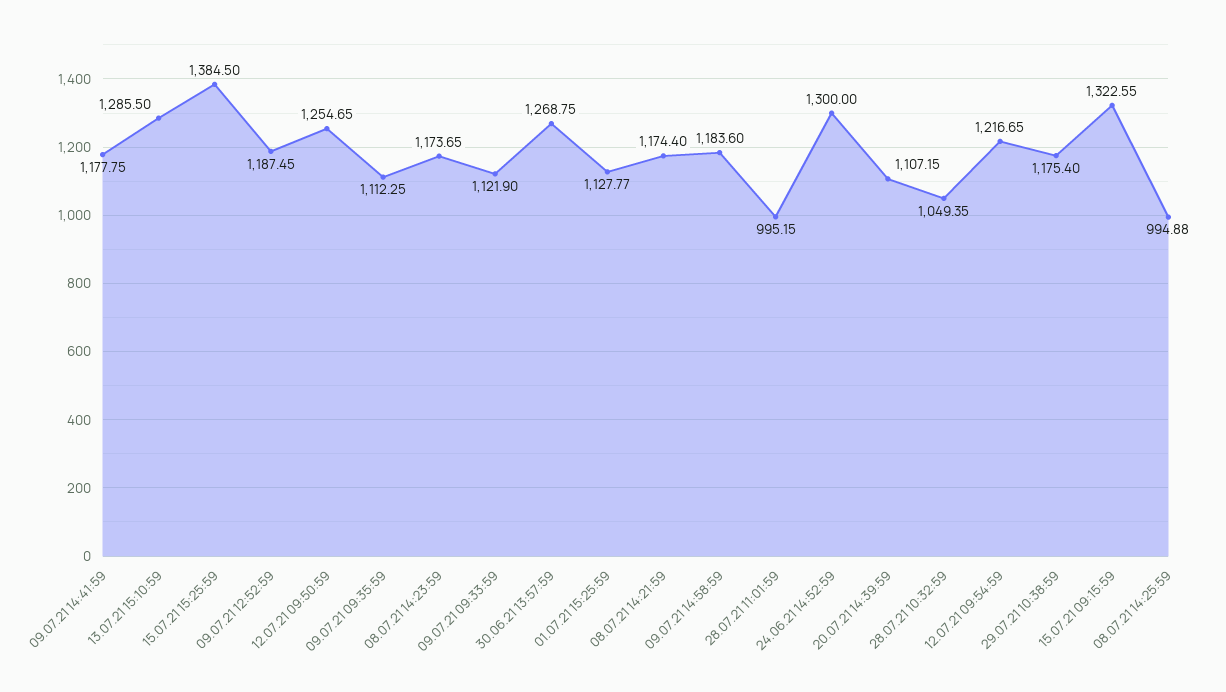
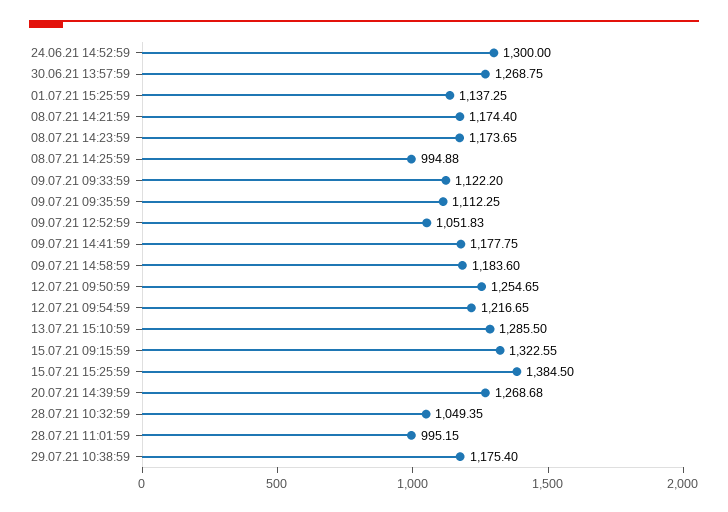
09.07.21 12:52:59: 1187.45 -> 1051.83
09.07.21 09:33:59: 1121.9 -> 1122.2
01.07.21 15:25:59: 1127.77 -> 1137.25
20.07.21 14:39:59: 1107.15 -> 1268.68

